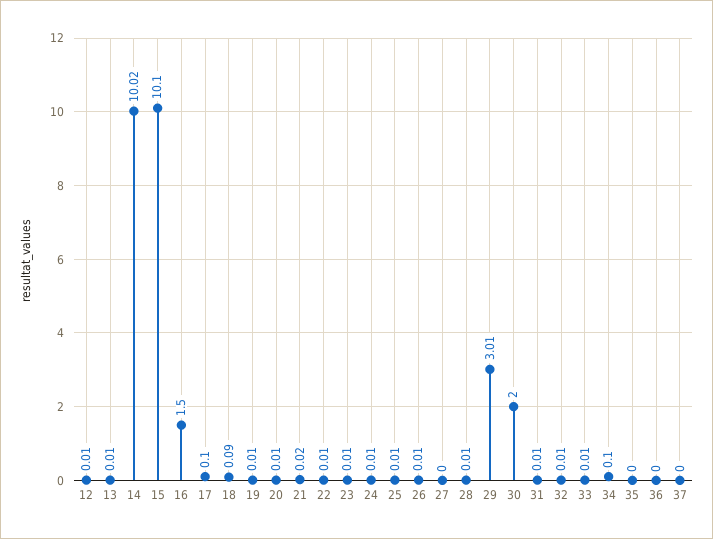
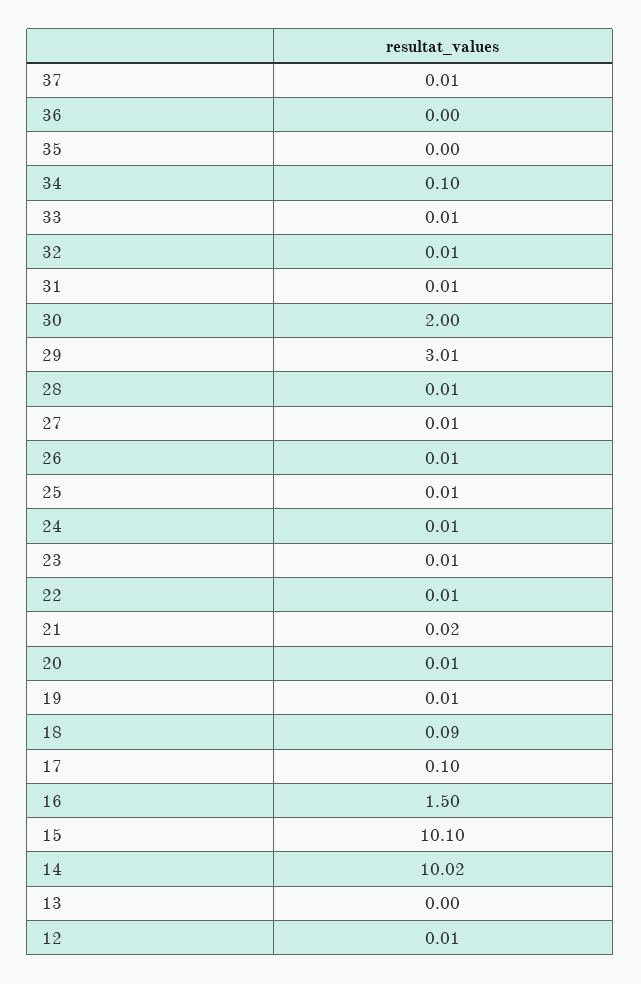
13: 0.01 -> 0
27: 0 -> 0.01
37: 0 -> 0.01

